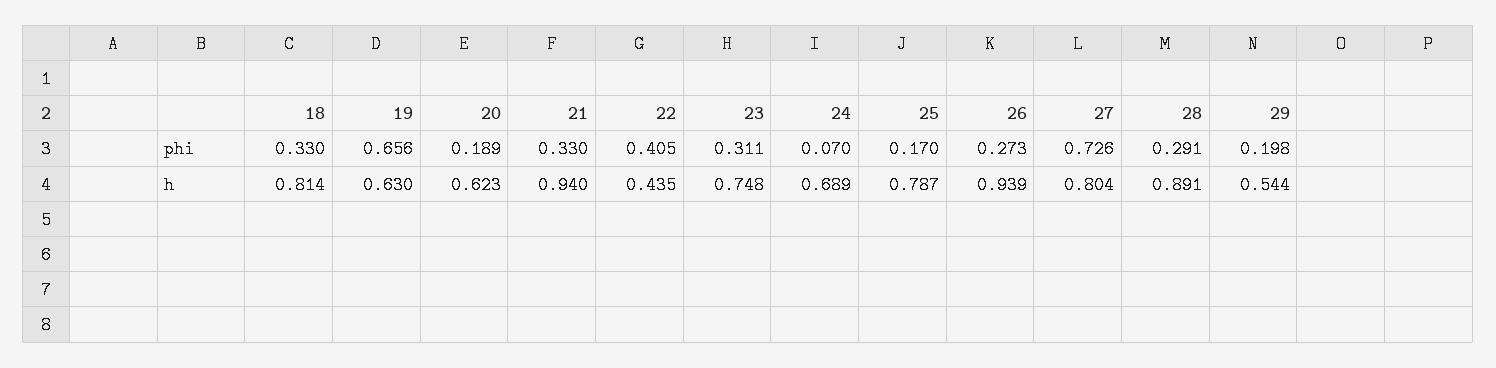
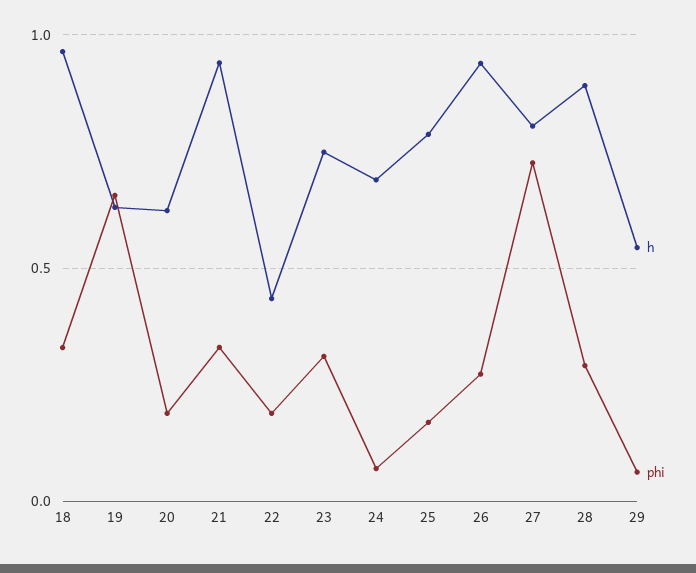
phi, 22: 0.405 -> 0.2
phi, 29: 0.198 -> 0.05
h, 18: 0.814 -> 0.95

